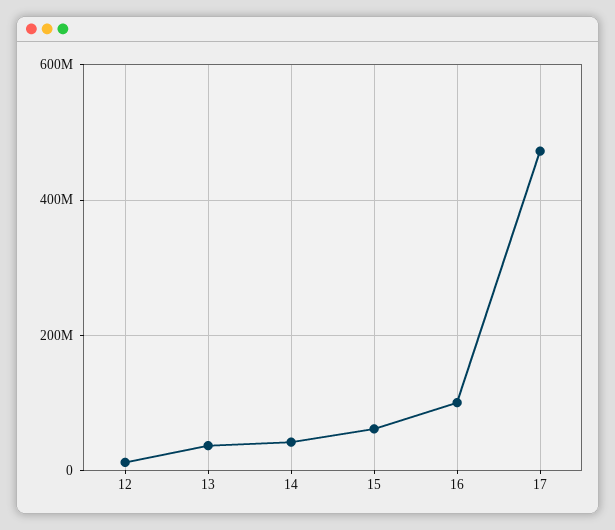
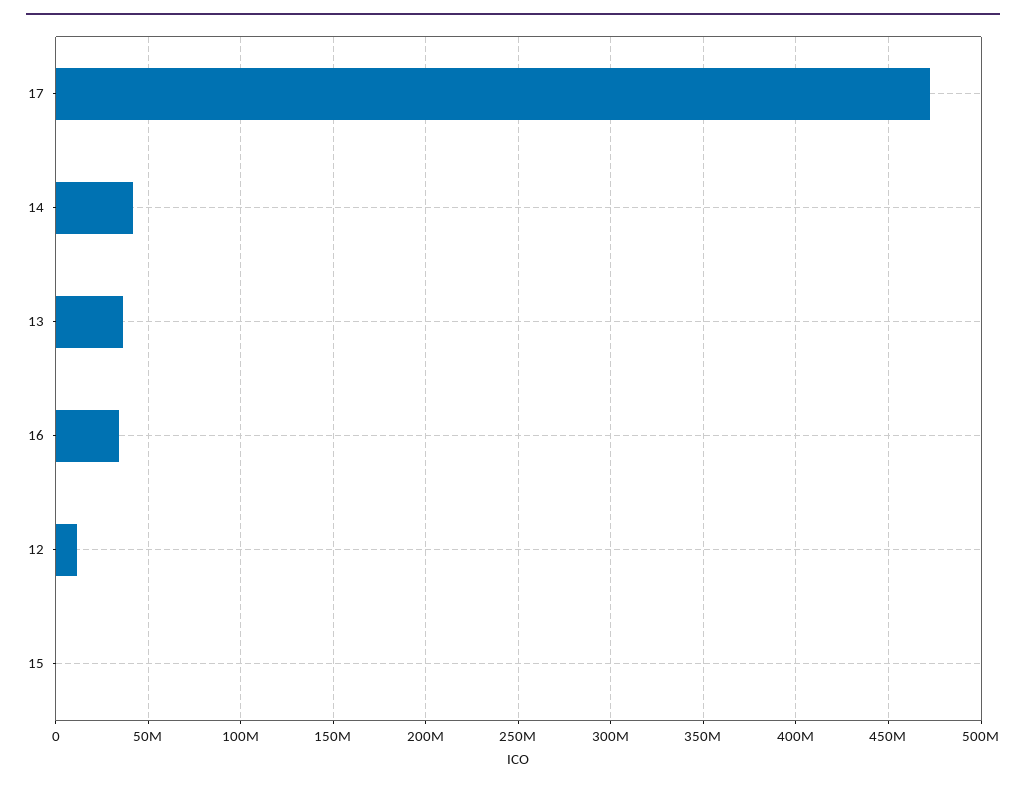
15: 60000000 -> 0
16: 100000000 -> 35000000

